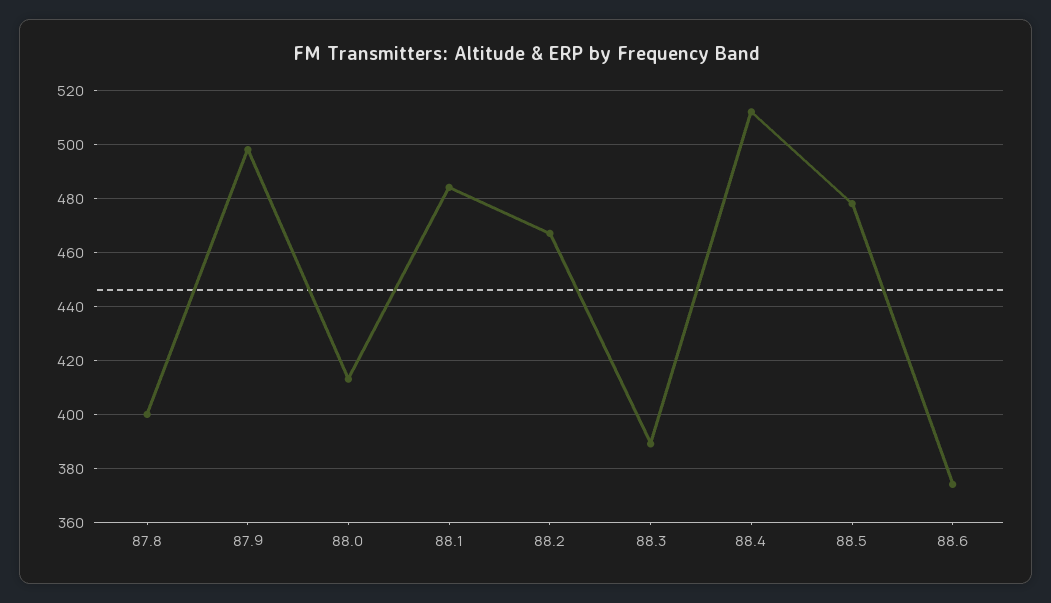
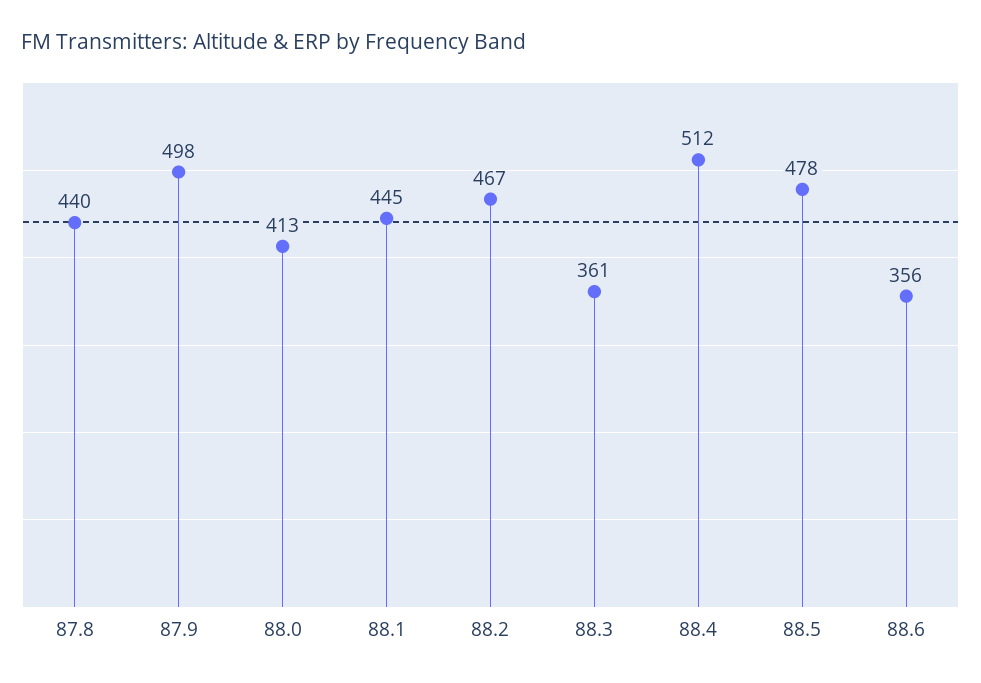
87.8: 400 -> 440
88.1: 485 -> 445
88.3: 390 -> 361
88.6: 375 -> 356

